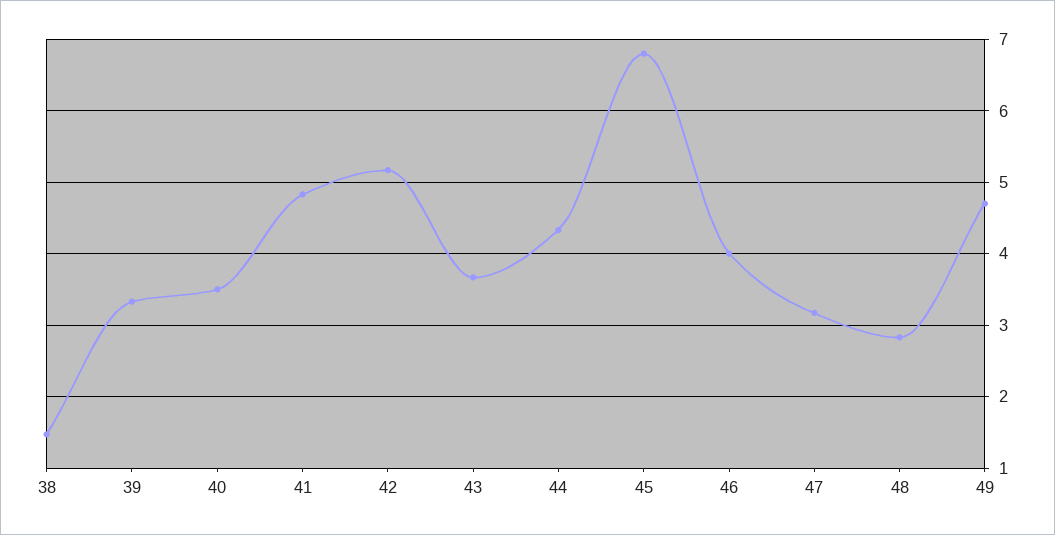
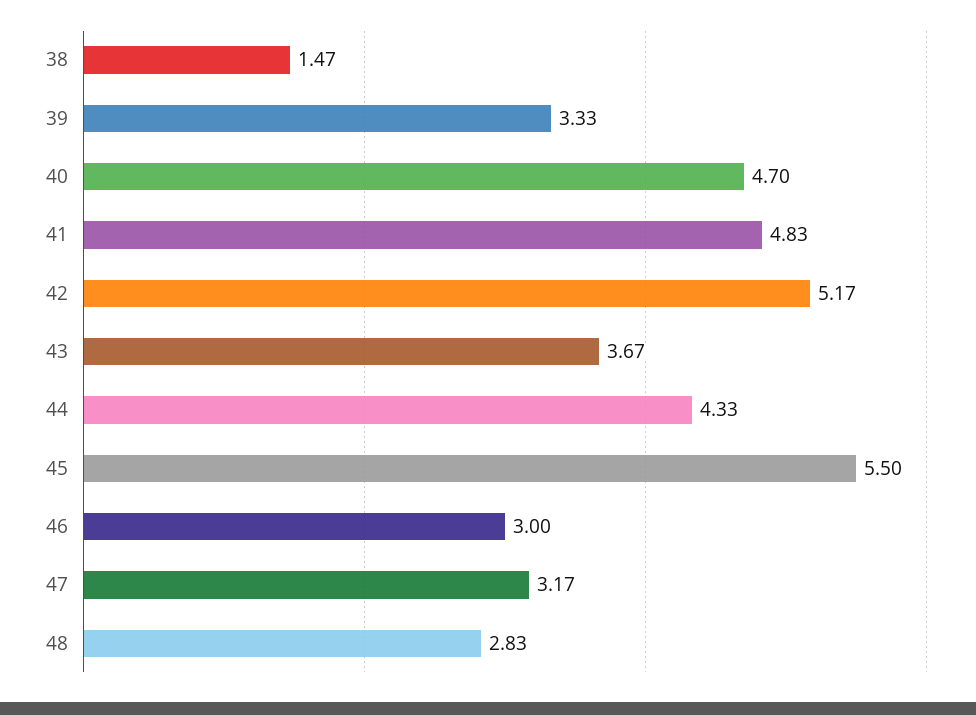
40: 3.5 -> 4.7
45: 6.8 -> 5.5
46: 4 -> 3
49: 4.7 -> none

